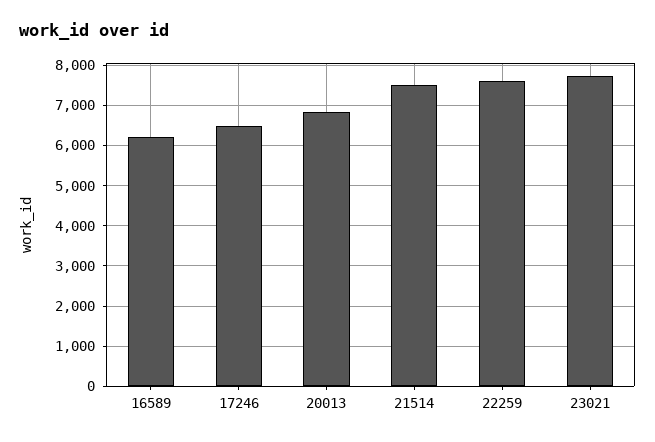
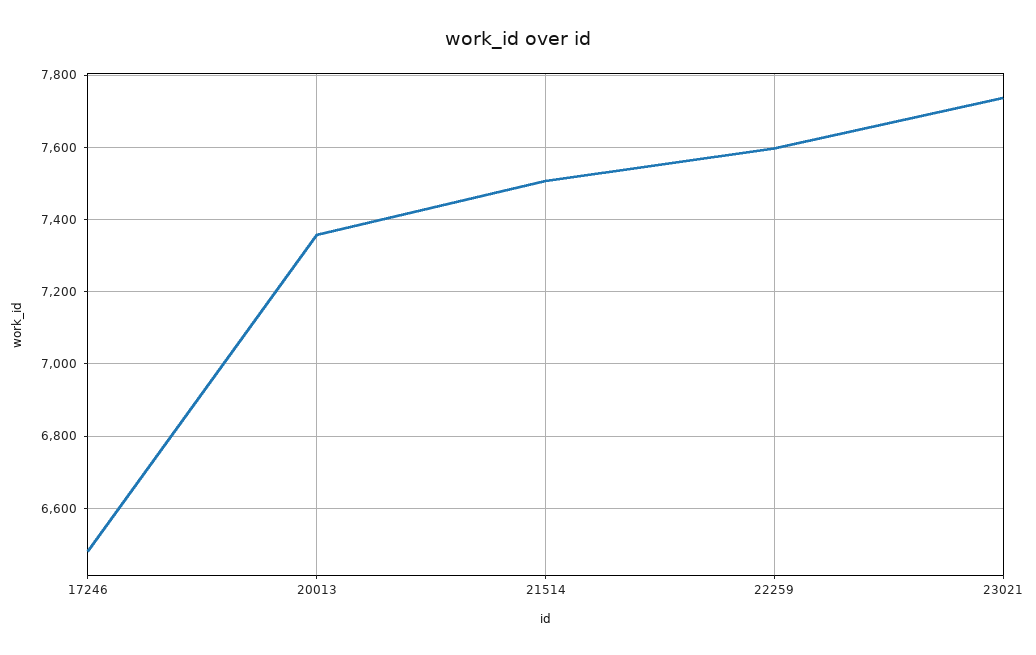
16589: 6200 -> none
20013: 6800 -> 7360

